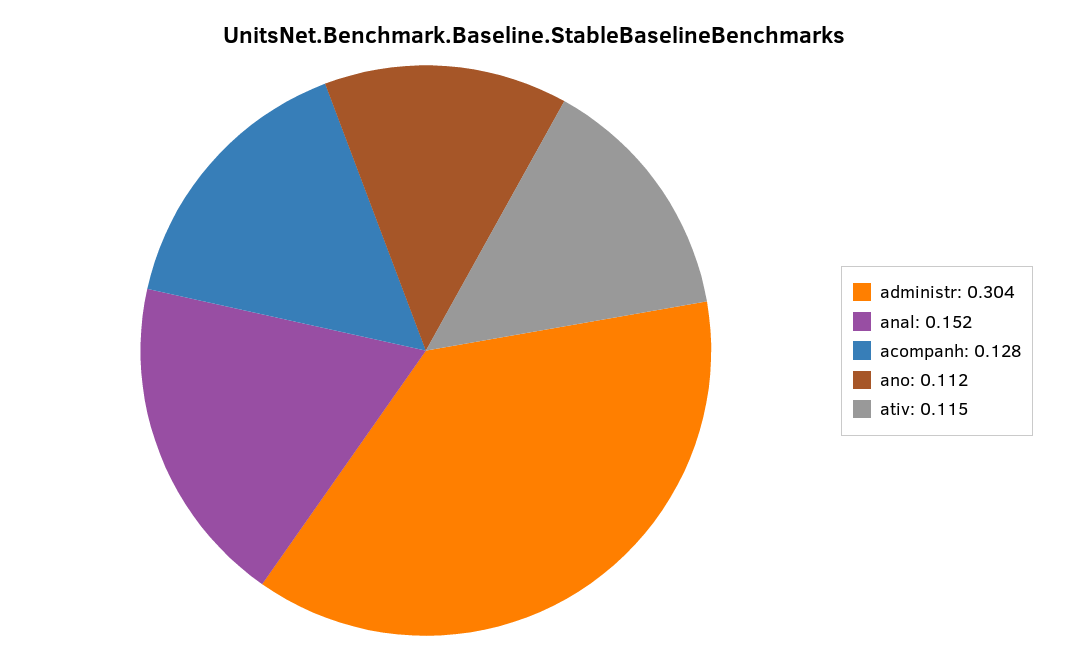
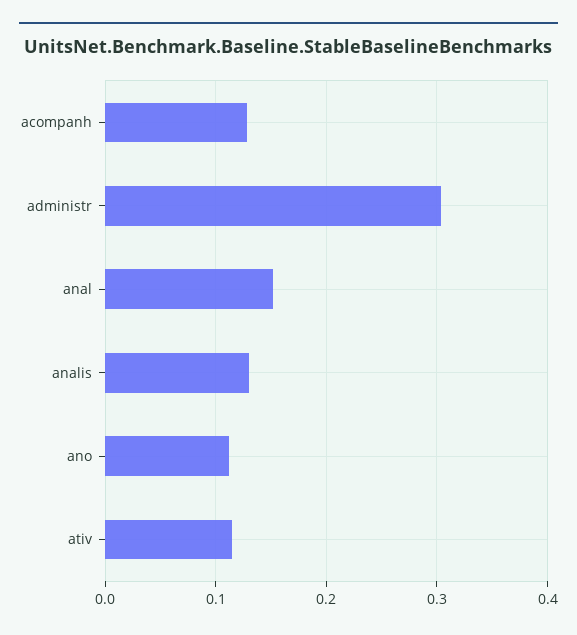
analis: none -> 0.13

